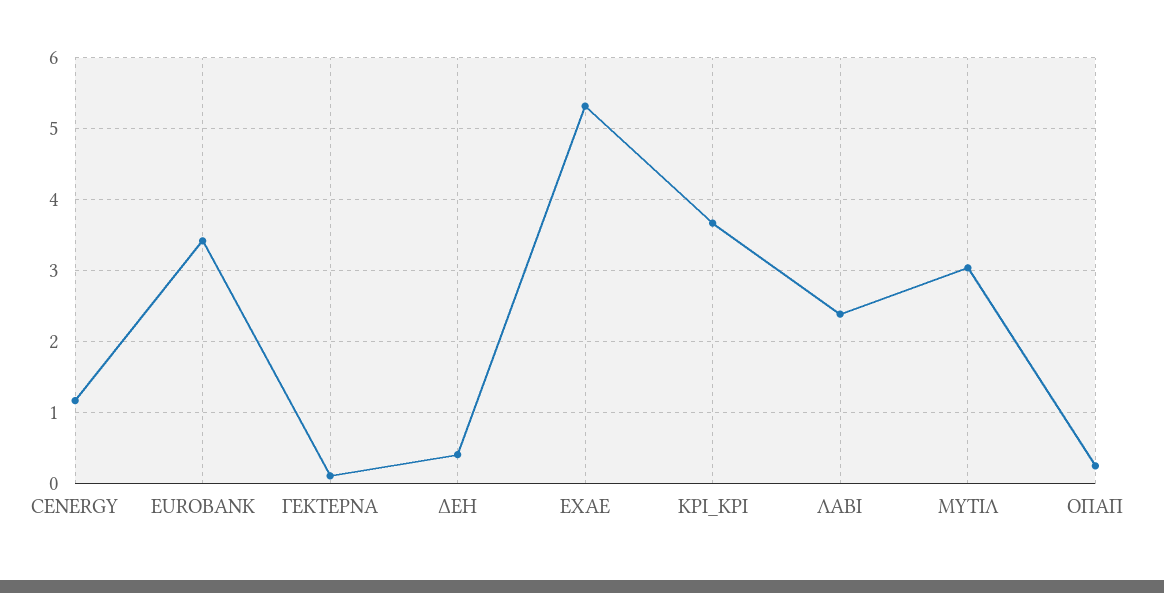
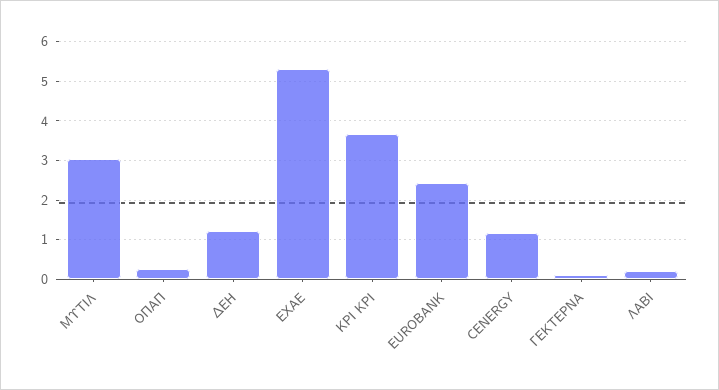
EUROBANK: 3.4 -> 2.4
ΔΕΗ: 0.4 -> 1.2
ΛΑΒΙ: 2.4 -> 0.2

